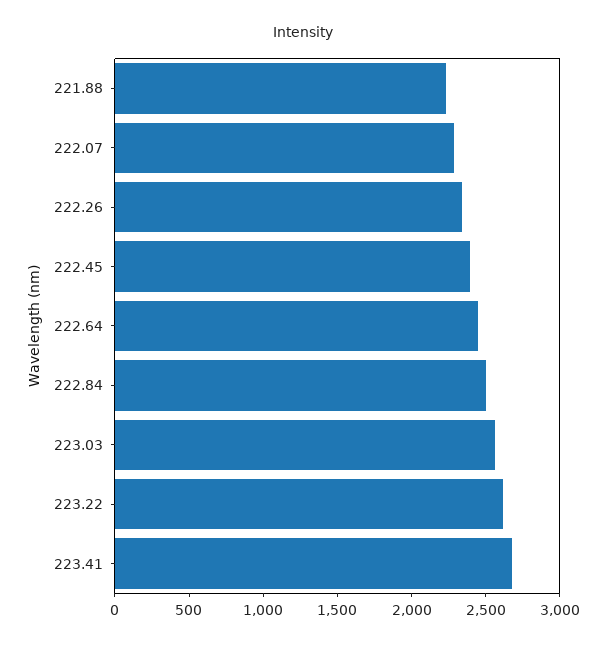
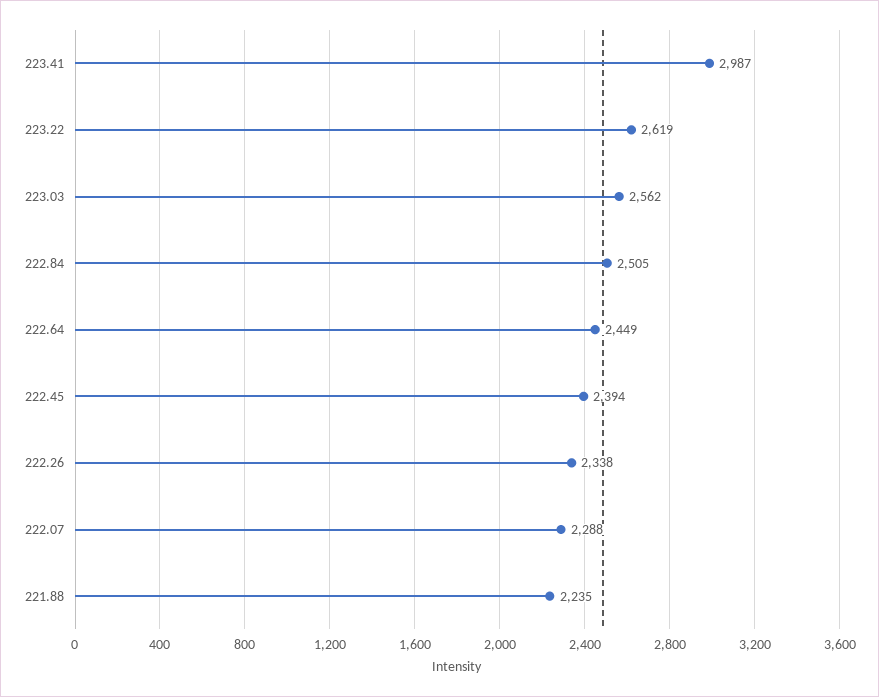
223.41: 2700 -> 2987

